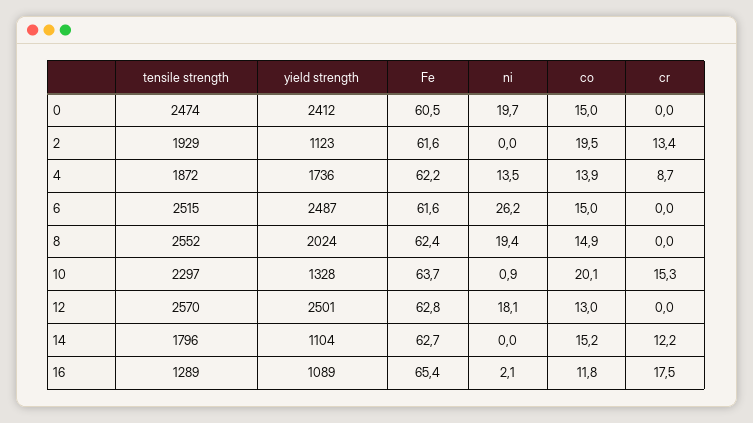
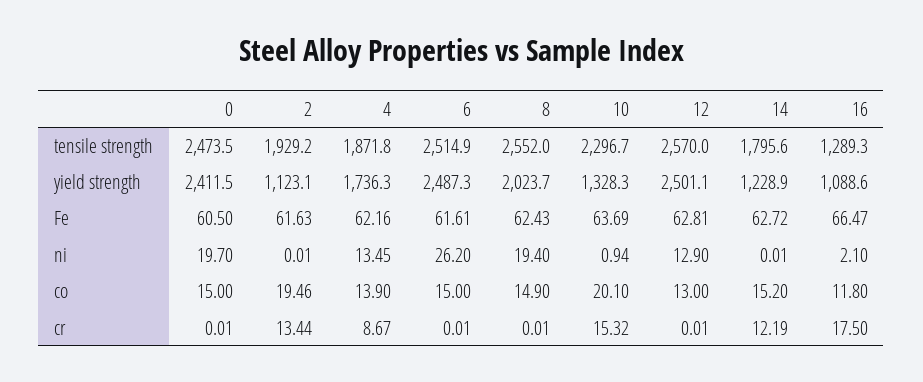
ni, 12: 18.1 -> 12.9
yield strength, 14: 1104 -> 1228.9
Fe, 16: 65.4 -> 66.47

